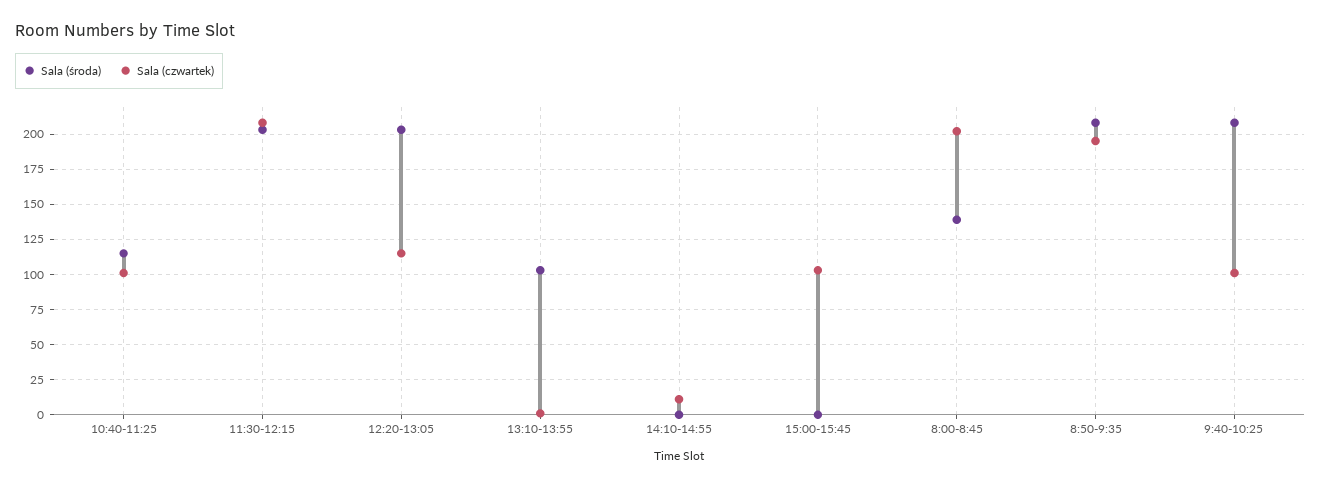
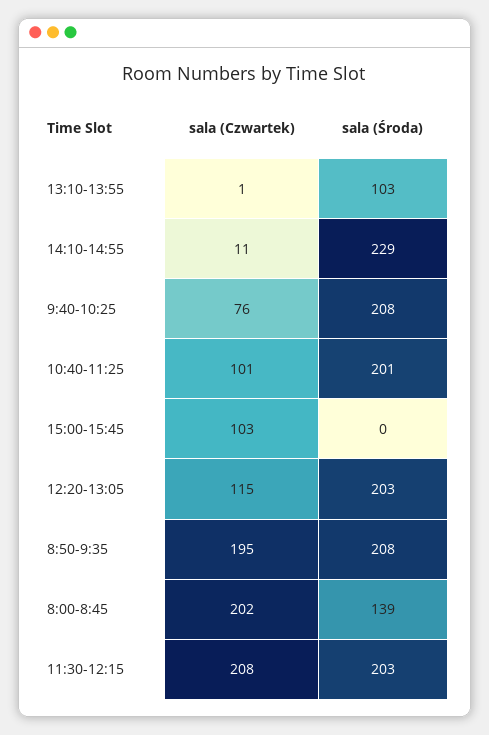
Sala (środa), 10:40-11:25: 115 -> 201
Sala (środa), 14:10-14:55: 0 -> 229
Sala (czwartek), 9:40-10:25: 100 -> 76

